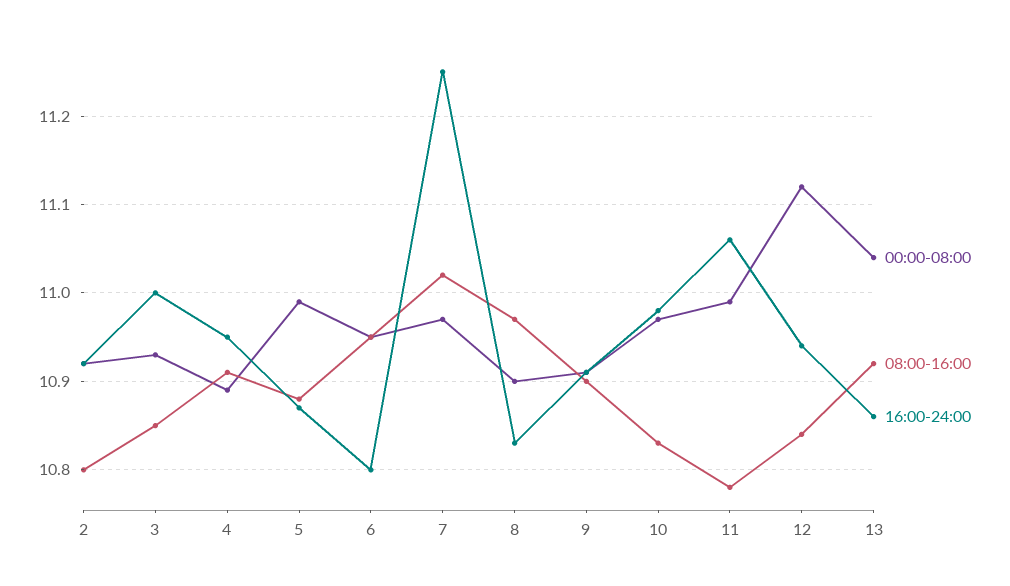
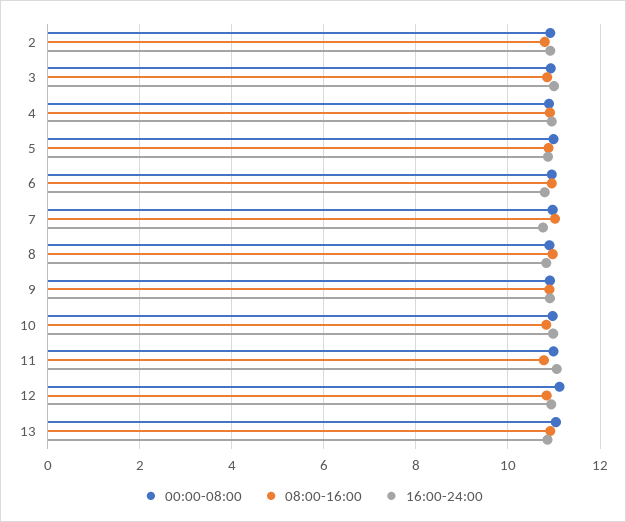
16:00-24:00, 7: 11.25 -> 10.8

